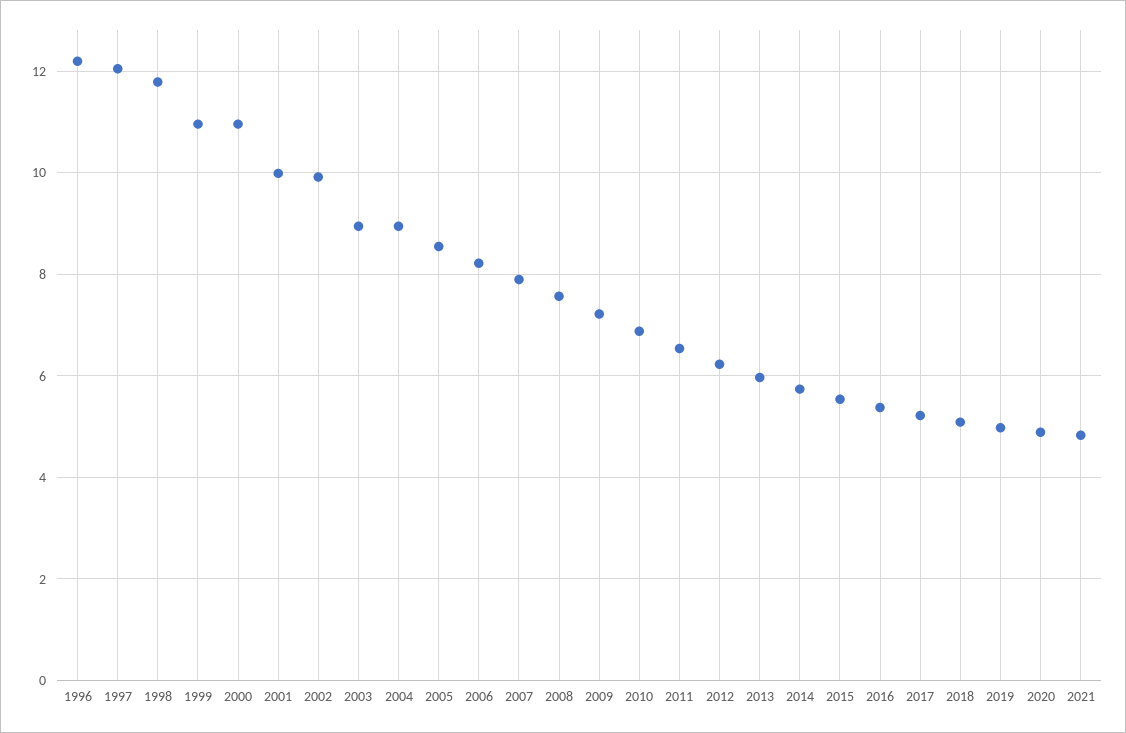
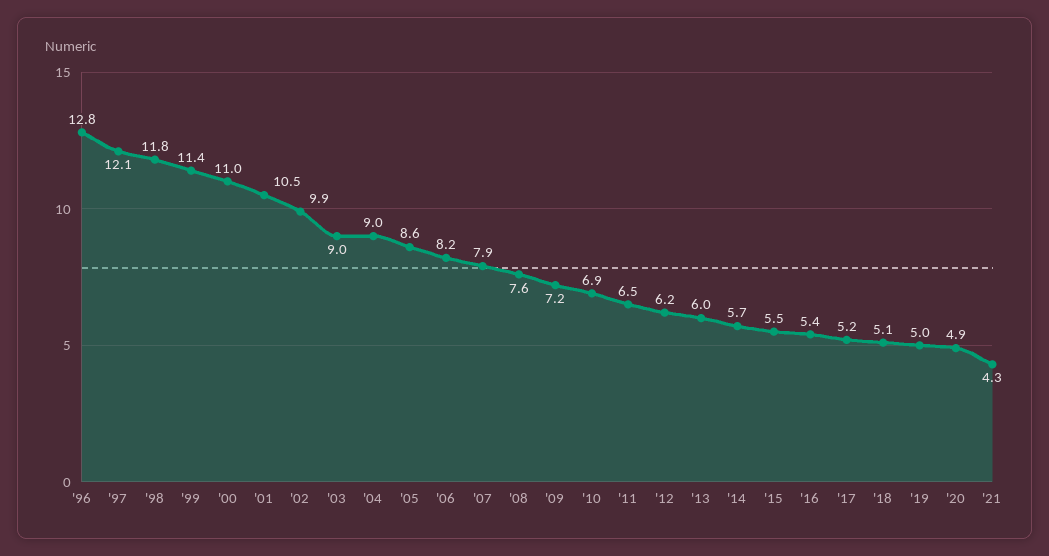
1996: 12.2 -> 12.8
1999: 11 -> 11.4
2001: 10 -> 10.5
2021: 4.8 -> 4.3

